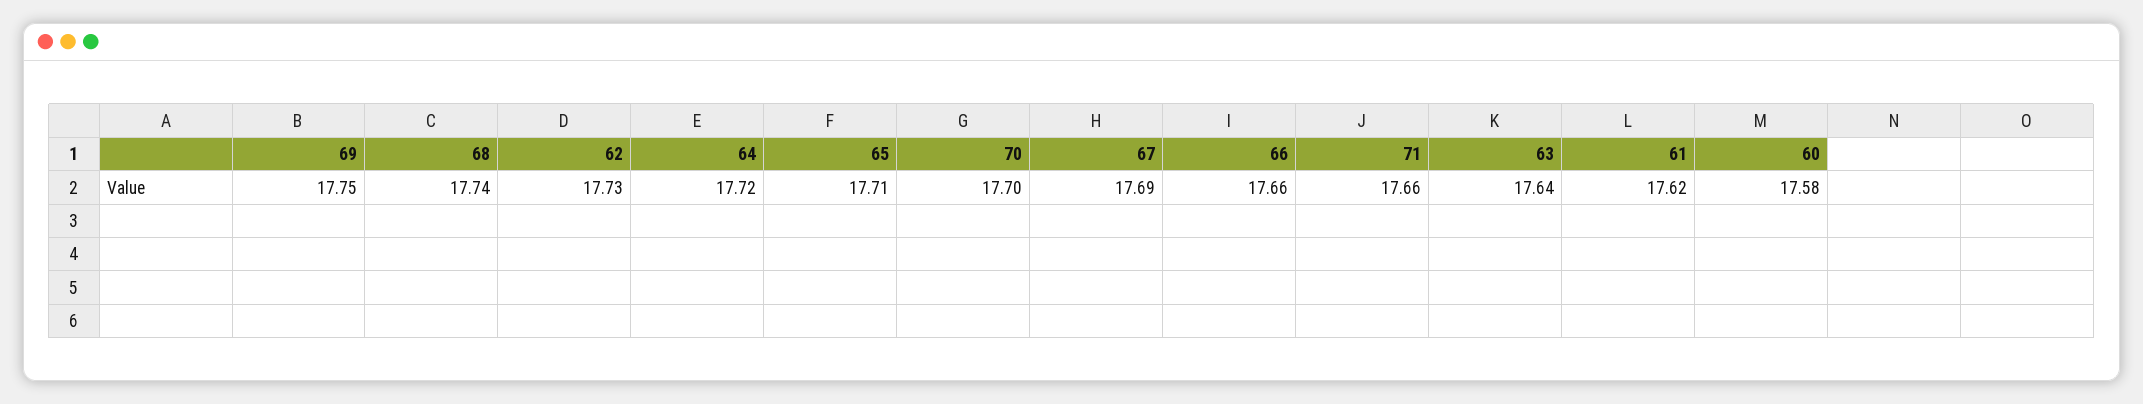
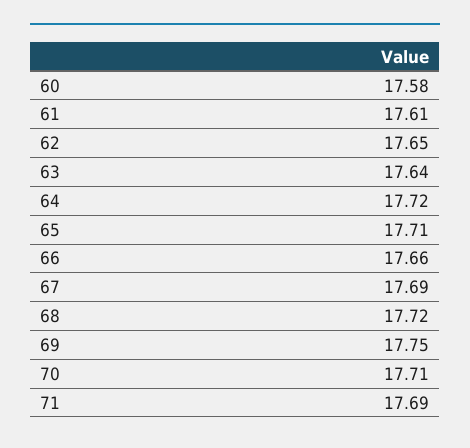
68: 17.74 -> 17.72
62: 17.73 -> 17.65
70: 17.7 -> 17.71
71: 17.66 -> 17.69
61: 17.62 -> 17.61

